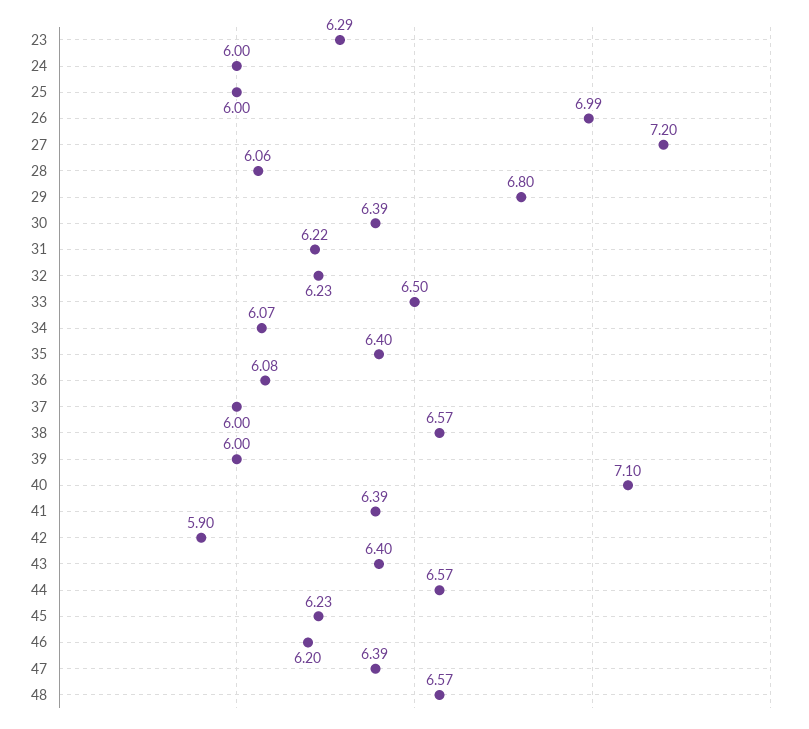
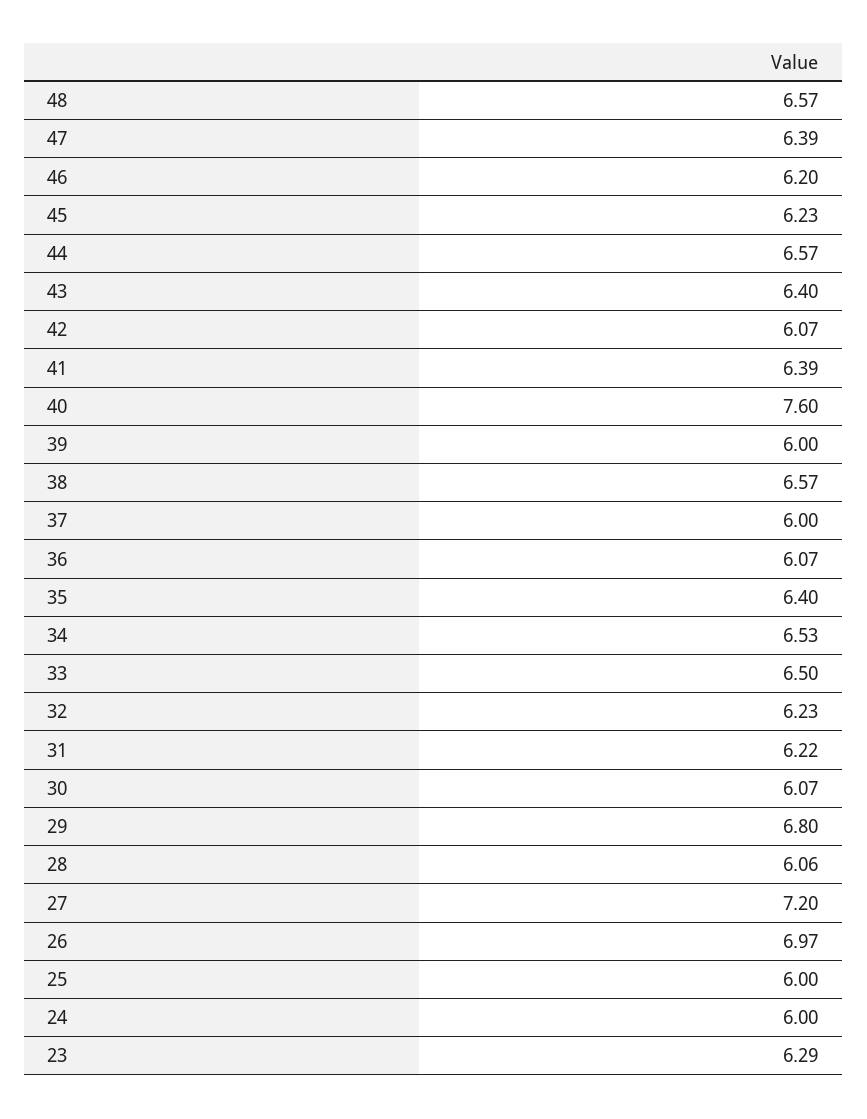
26: 6.99 -> 6.97
30: 6.39 -> 6.07
34: 6.07 -> 6.53
36: 6.08 -> 6.07
40: 7.1 -> 7.6
42: 5.9 -> 6.07

